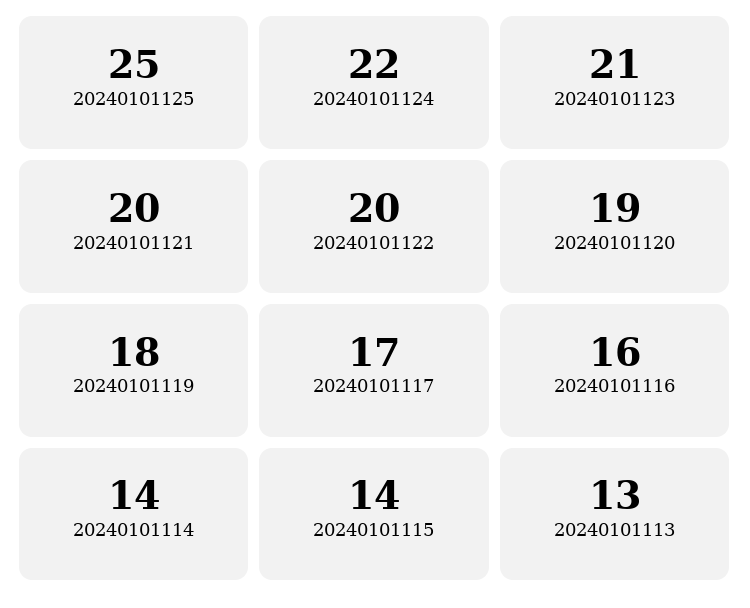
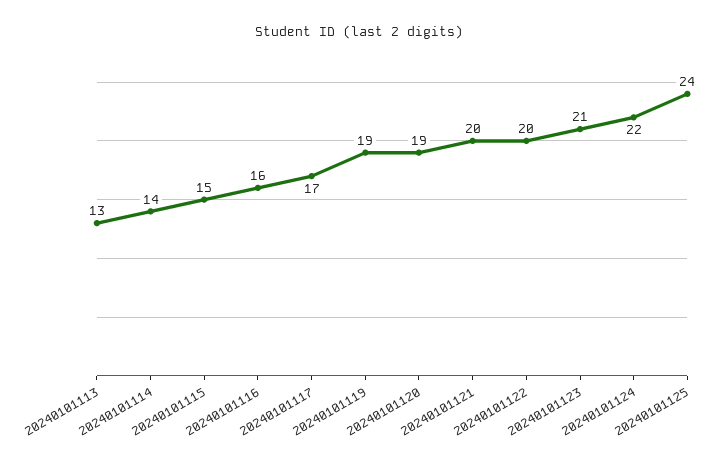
20240101125: 25 -> 24
20240101119: 18 -> 19
20240101115: 14 -> 15

